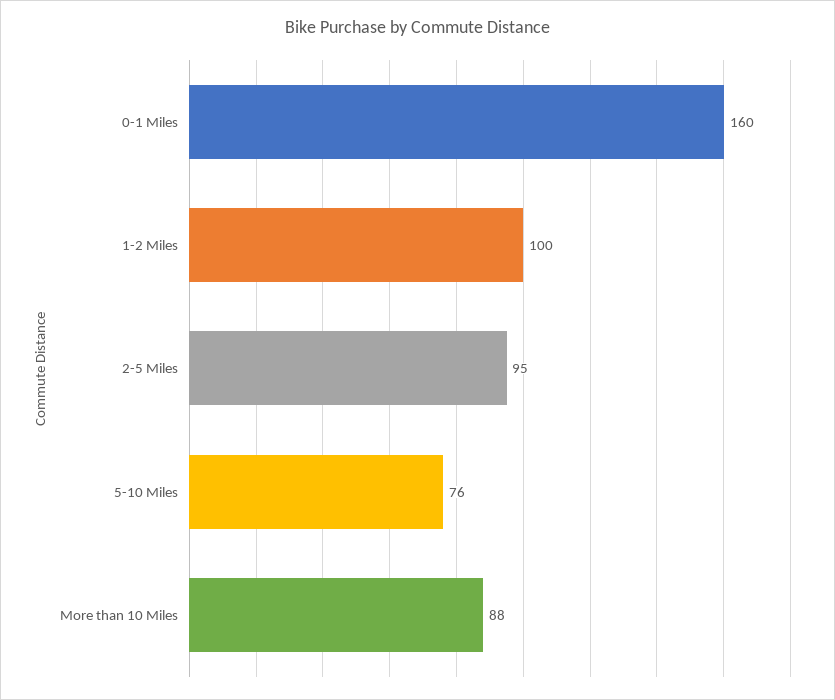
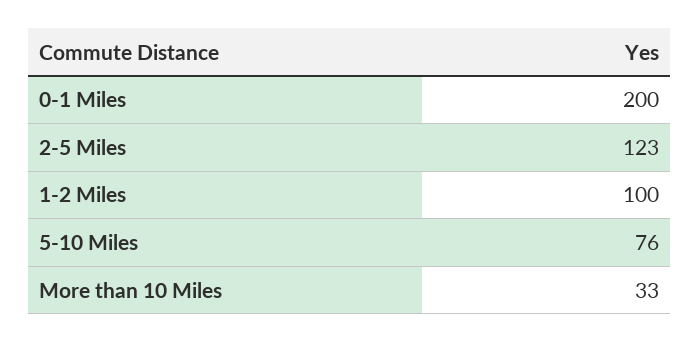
0-1 Miles: 160 -> 200
2-5 Miles: 95 -> 123
More than 10 Miles: 88 -> 33

